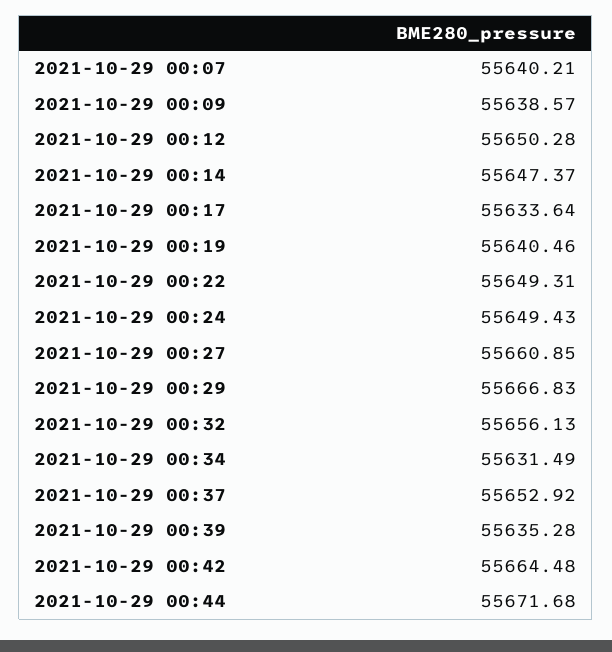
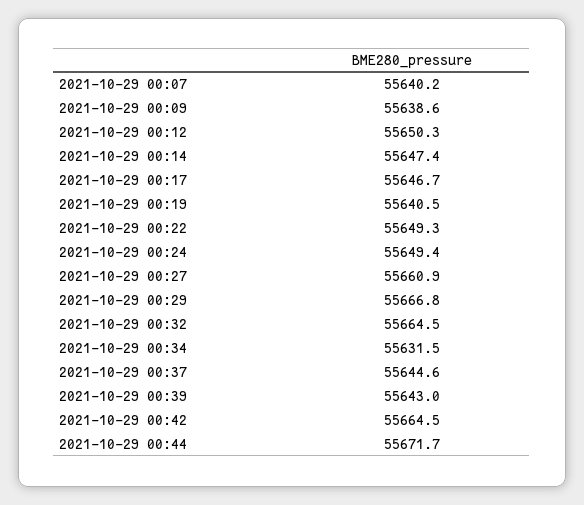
2021-10-29 00:17: 55633.64 -> 55646.7
2021-10-29 00:32: 55656.13 -> 55664.5
2021-10-29 00:37: 55652.92 -> 55644.6
2021-10-29 00:39: 55635.28 -> 55643

